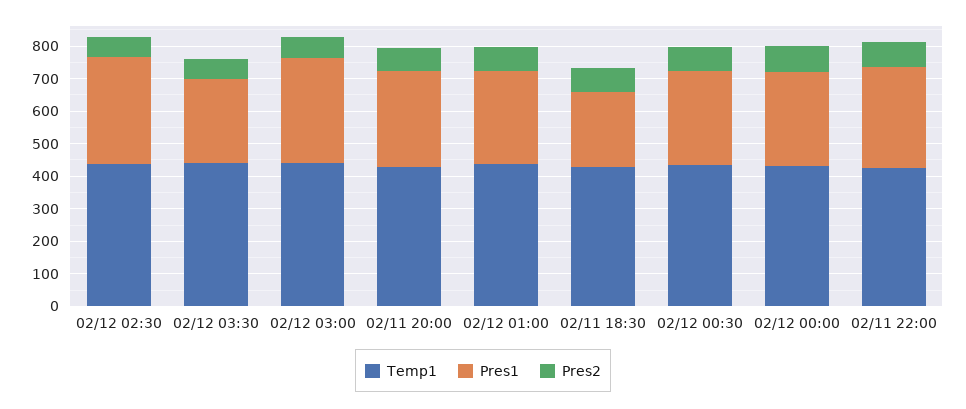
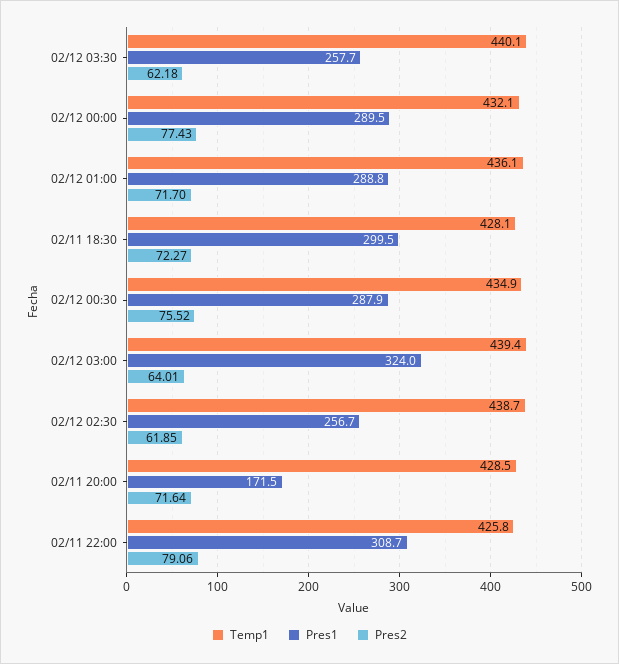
Pres1, 02/12 02:30: 325 -> 256.7
Pres1, 02/11 20:00: 300 -> 171.5
Pres1, 02/11 18:30: 225 -> 299.5

